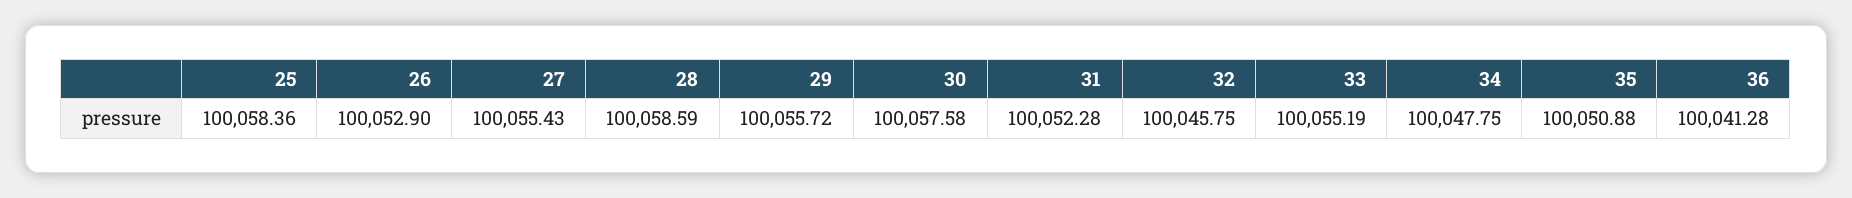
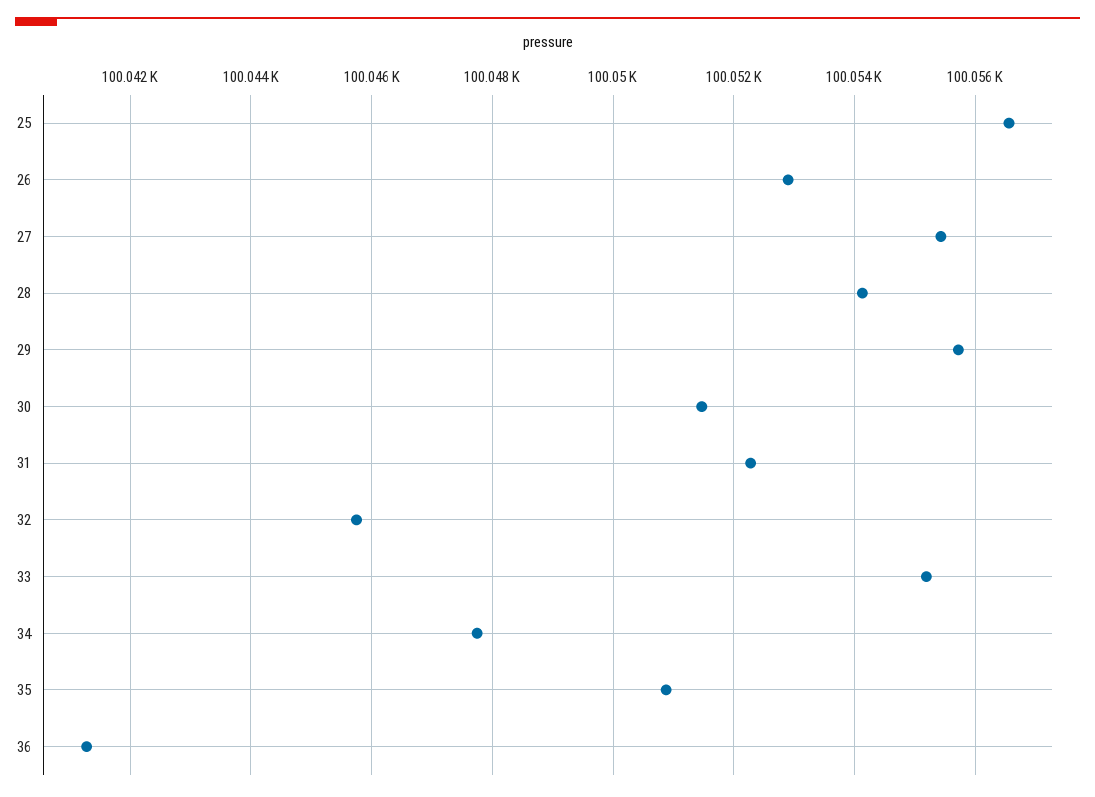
25: 100058.36 -> 100056.6
28: 100058.59 -> 100054.2
30: 100057.58 -> 100051.4

